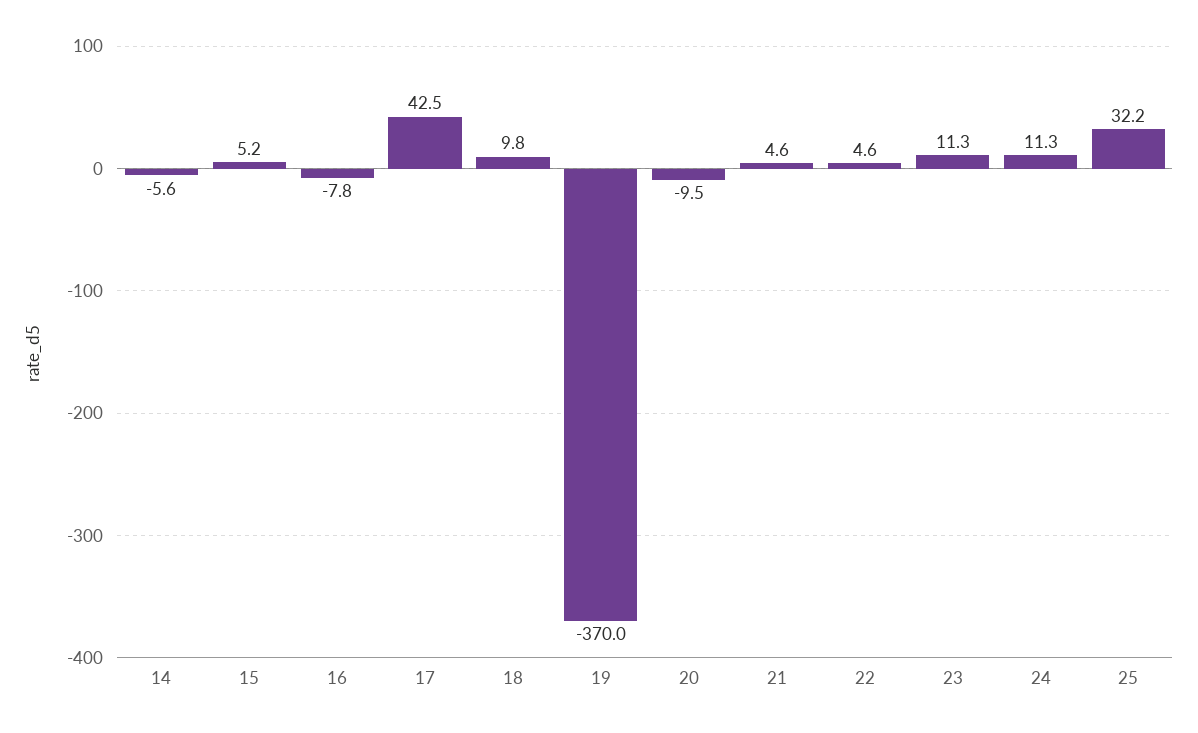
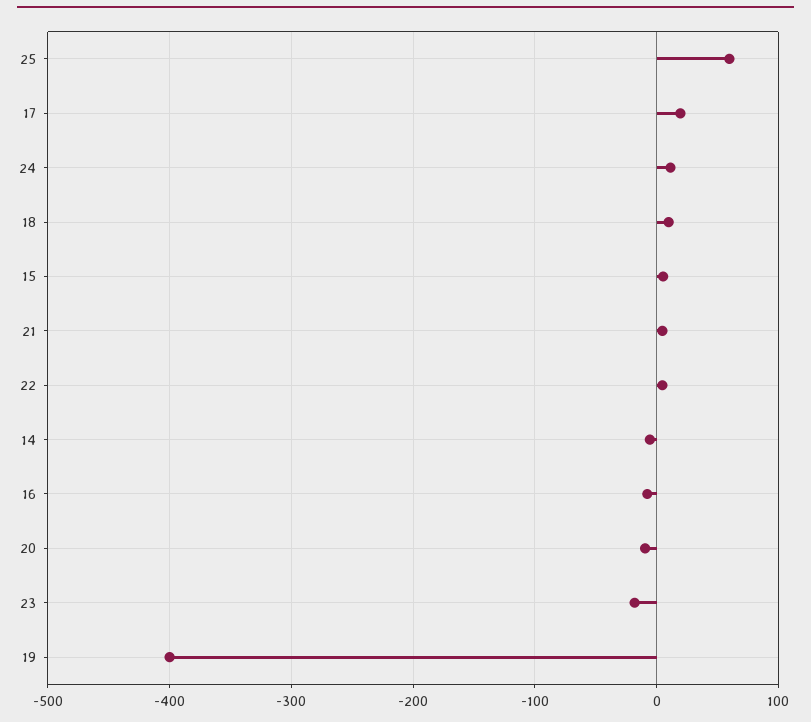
17: 42.5 -> 20
19: -370 -> -400
23: 11.3 -> -20
25: 32.2 -> 60

